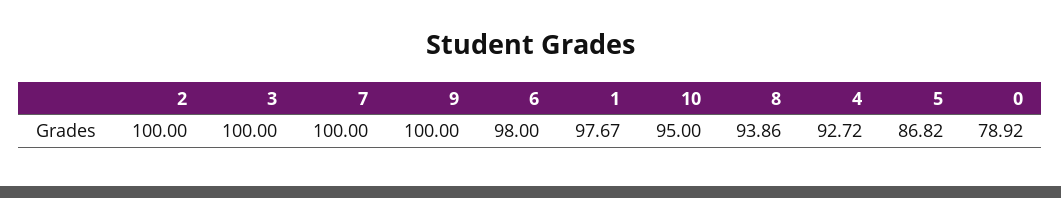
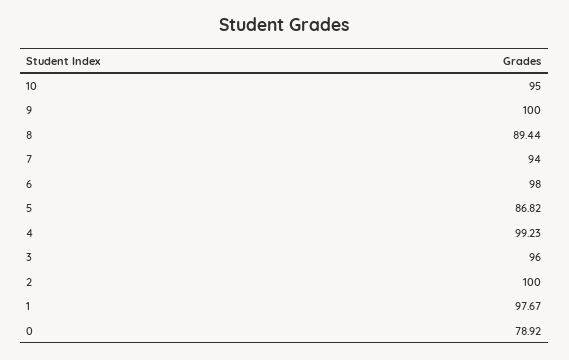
3: 100 -> 96
7: 100 -> 94
8: 93.86 -> 89.44
4: 92.72 -> 99.23

